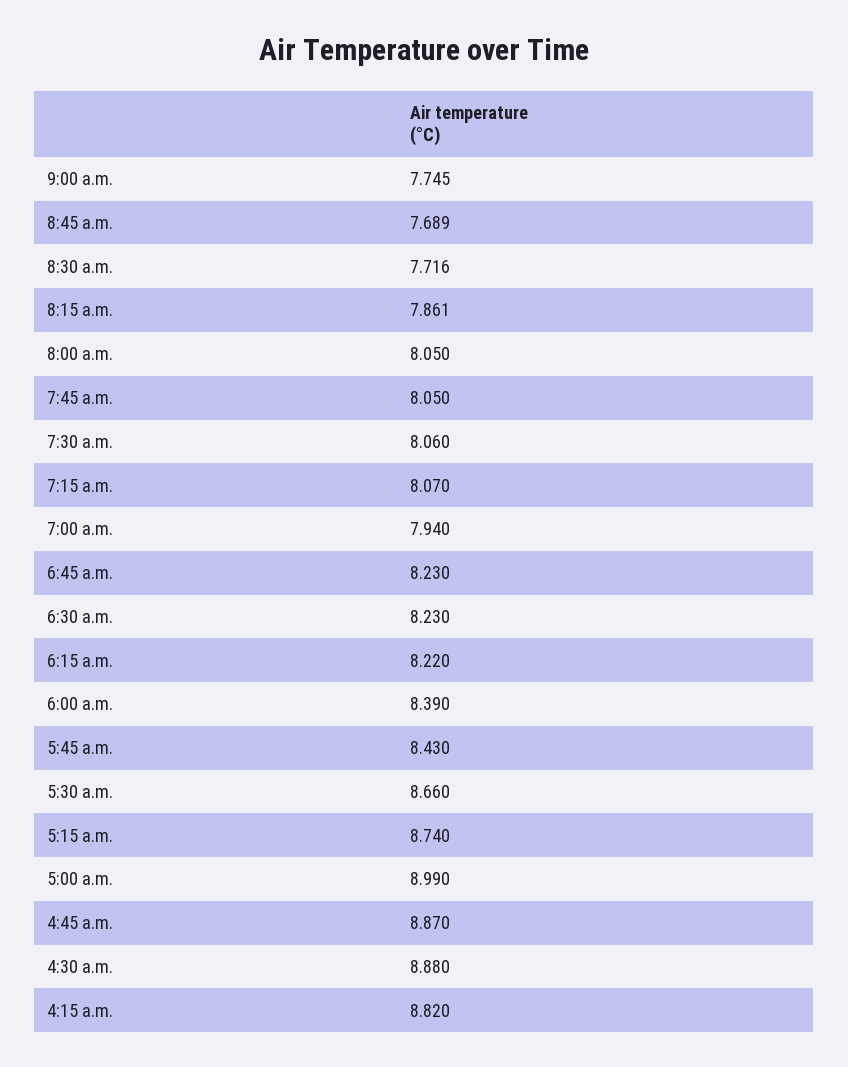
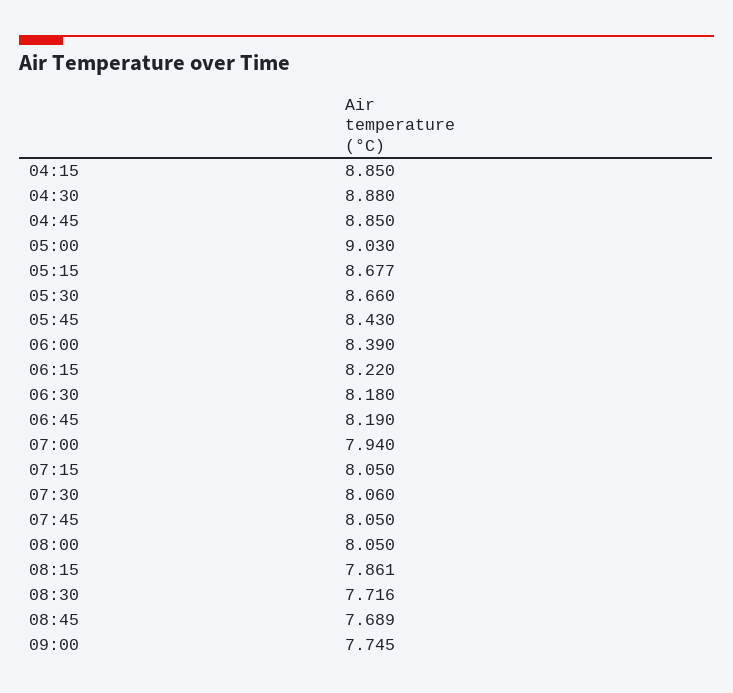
7:15 a.m.: 8.07 -> 8.05
6:45 a.m.: 8.23 -> 8.19
6:30 a.m.: 8.23 -> 8.18
5:15 a.m.: 8.74 -> 8.677
5:00 a.m.: 8.99 -> 9.03
4:45 a.m.: 8.87 -> 8.85
4:15 a.m.: 8.82 -> 8.85

